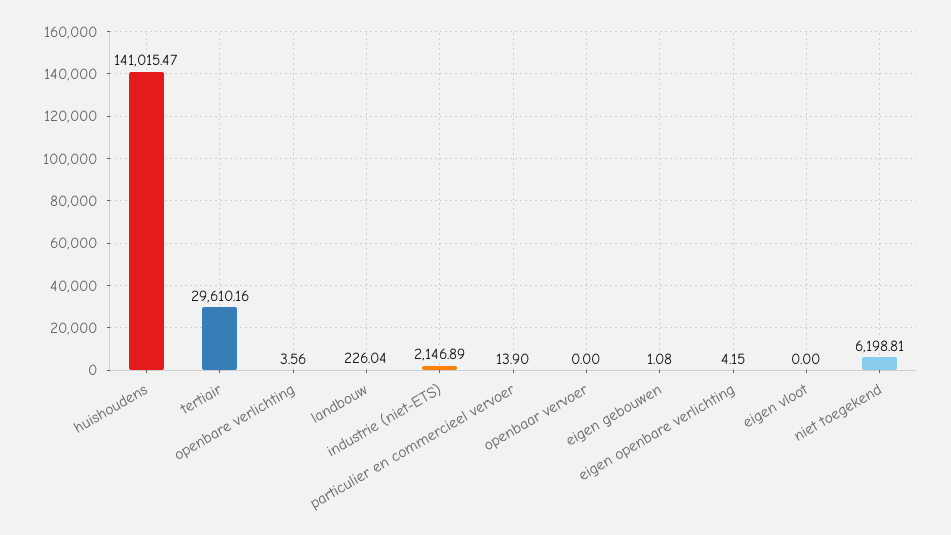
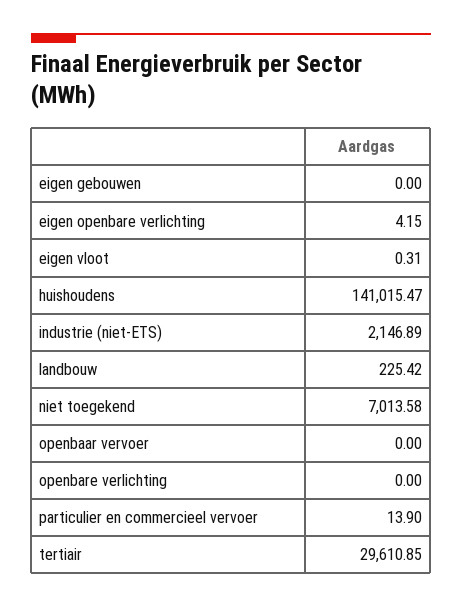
tertiair: 29610.16 -> 29610.85
openbare verlichting: 3.56 -> 0
landbouw: 226.04 -> 225.42
eigen gebouwen: 1.08 -> 0
eigen vloot: 0 -> 0.31
niet toegekend: 6198.81 -> 7013.58

